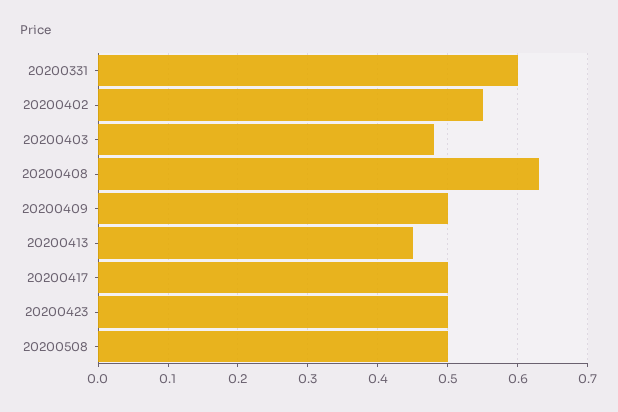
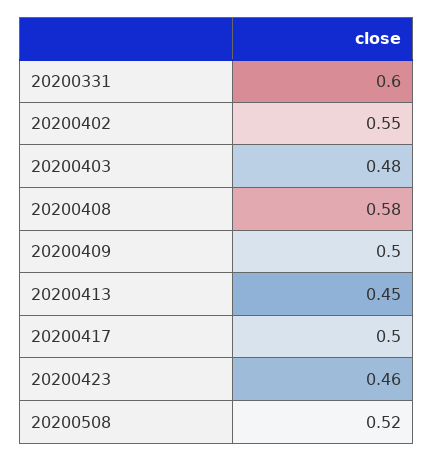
20200408: 0.63 -> 0.58
20200423: 0.5 -> 0.46
20200508: 0.5 -> 0.52

